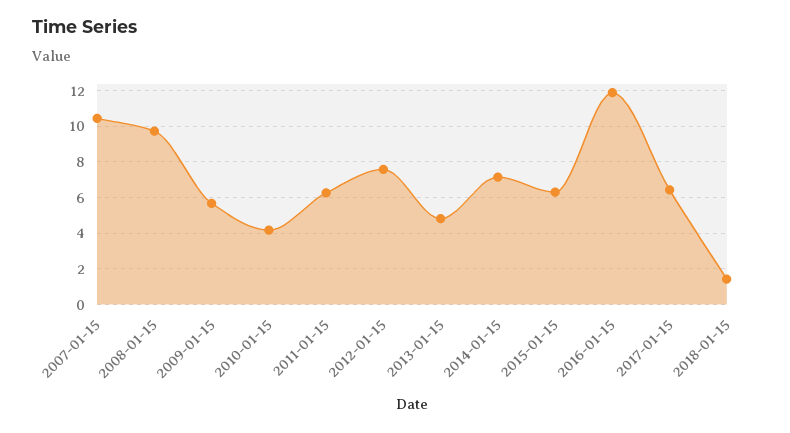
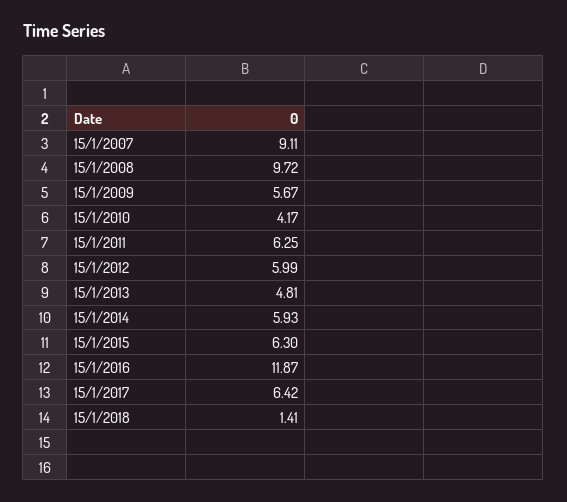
2007-01-15: 10.5 -> 9.11
2012-01-15: 7.5 -> 5.99
2014-01-15: 7 -> 5.93

